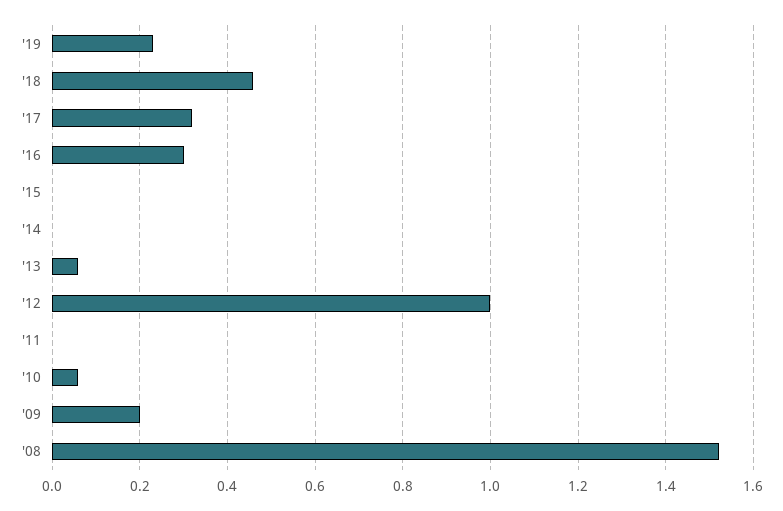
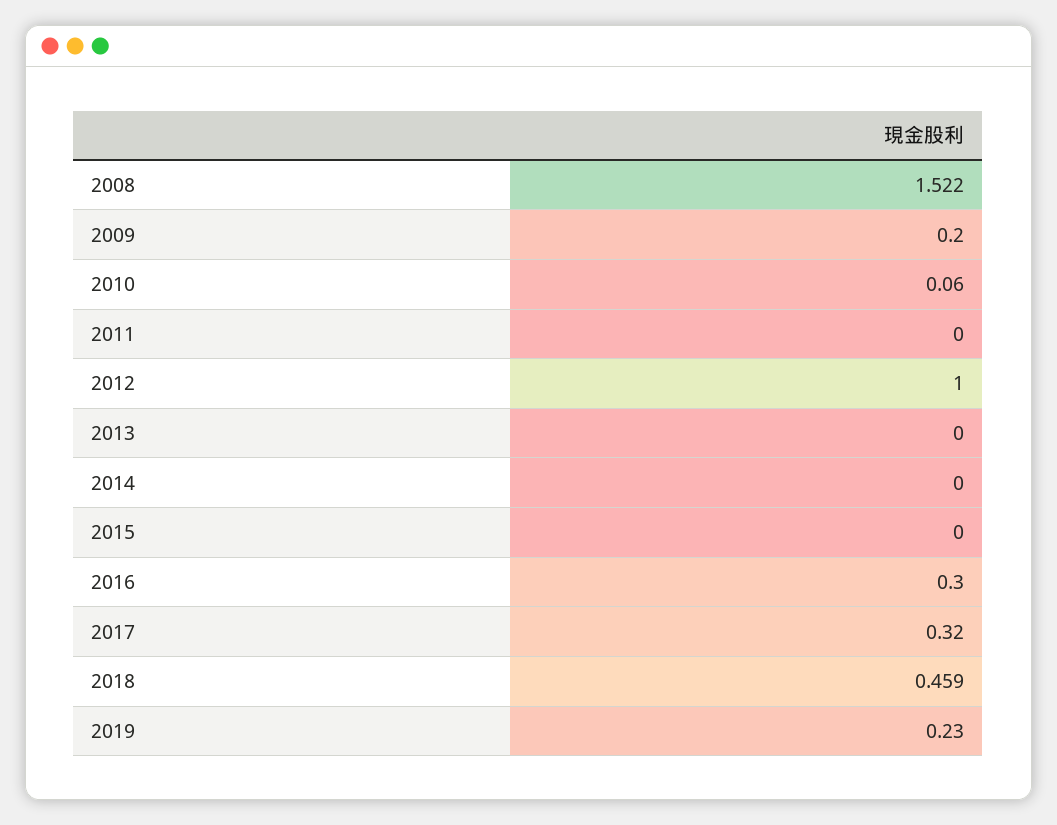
'13: 0.06 -> 0

